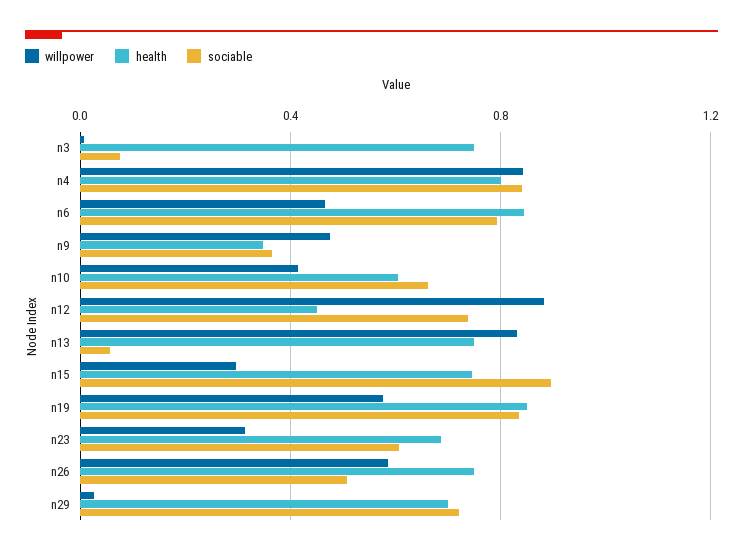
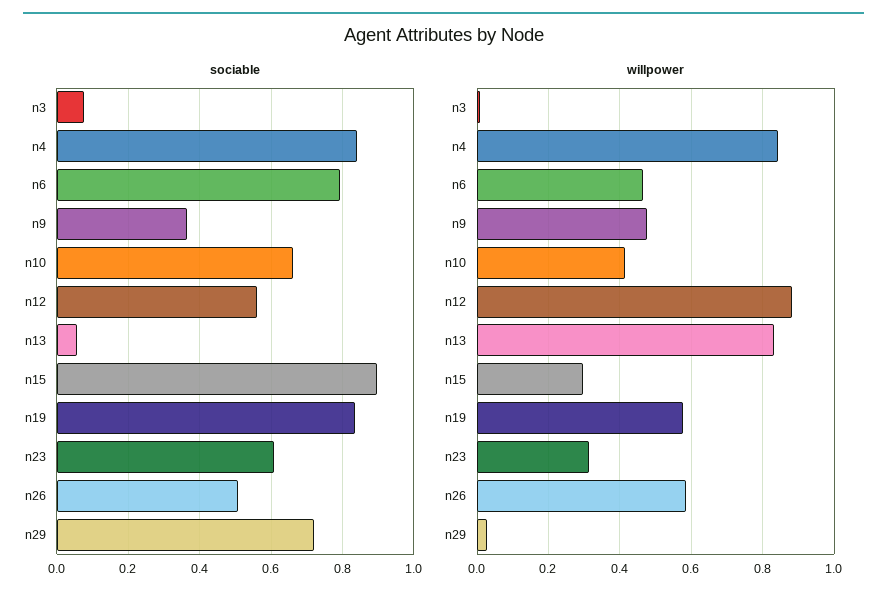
health, n3: 0.75 -> none
health, n4: 0.8 -> none
health, n6: 0.85 -> none
health, n9: 0.35 -> none
health, n10: 0.6 -> none
health, n12: 0.45 -> none
sociable, n12: 0.75 -> 0.56
health, n13: 0.75 -> none
health, n15: 0.75 -> none
health, n19: 0.85 -> none
health, n23: 0.7 -> none
health, n26: 0.75 -> none
health, n29: 0.7 -> none

